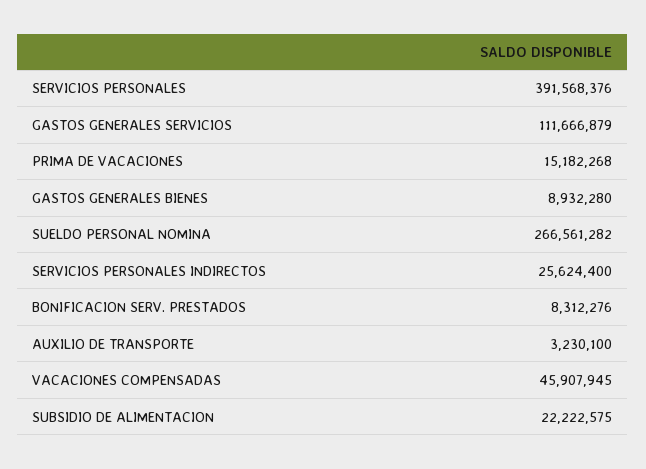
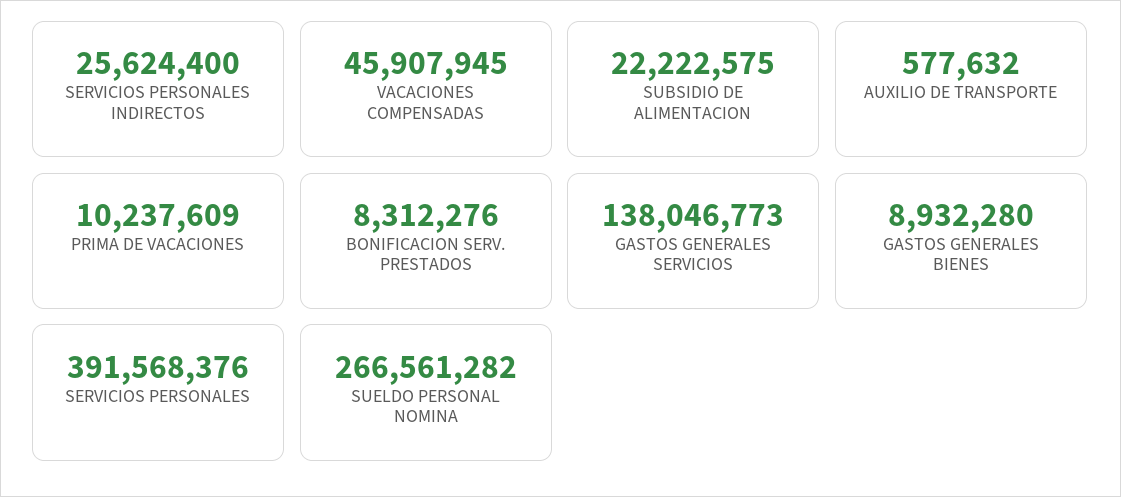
GASTOS GENERALES SERVICIOS: 111666879 -> 138046773
PRIMA DE VACACIONES: 15182268 -> 10237609
AUXILIO DE TRANSPORTE: 3230100 -> 577632

